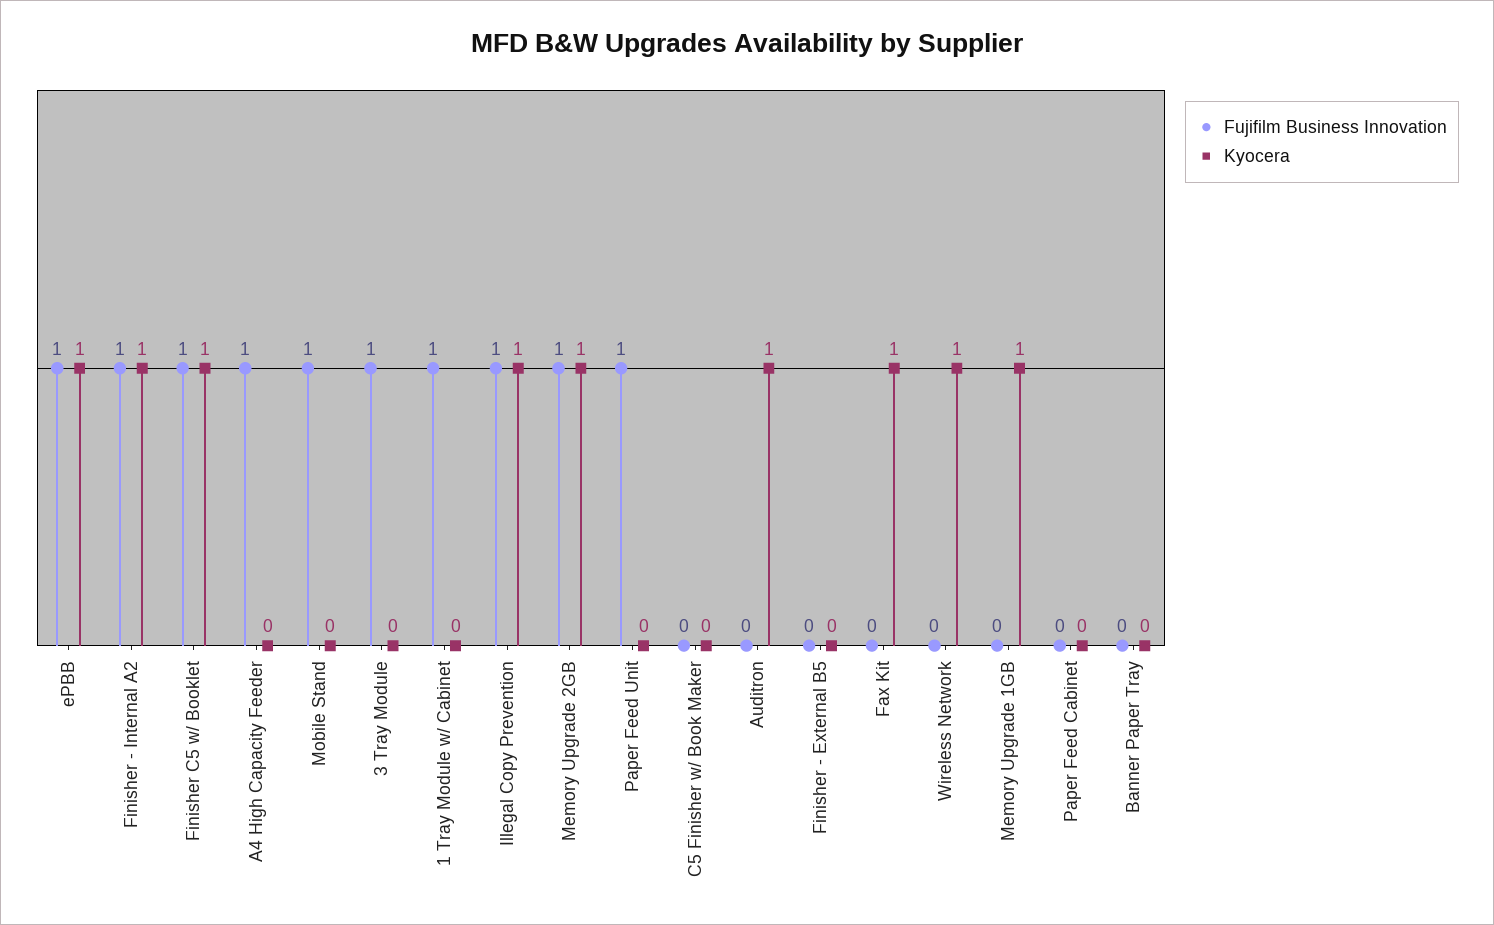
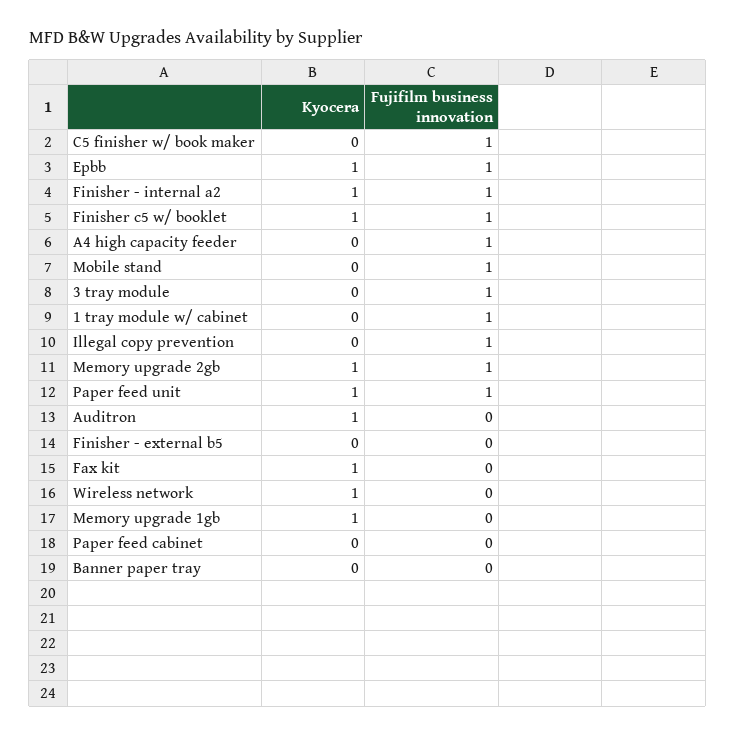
Kyocera, Illegal Copy Prevention: 1 -> 0
Kyocera, Paper Feed Unit: 0 -> 1
Fujifilm Business Innovation, C5 Finisher w/ Book Maker: 0 -> 1

